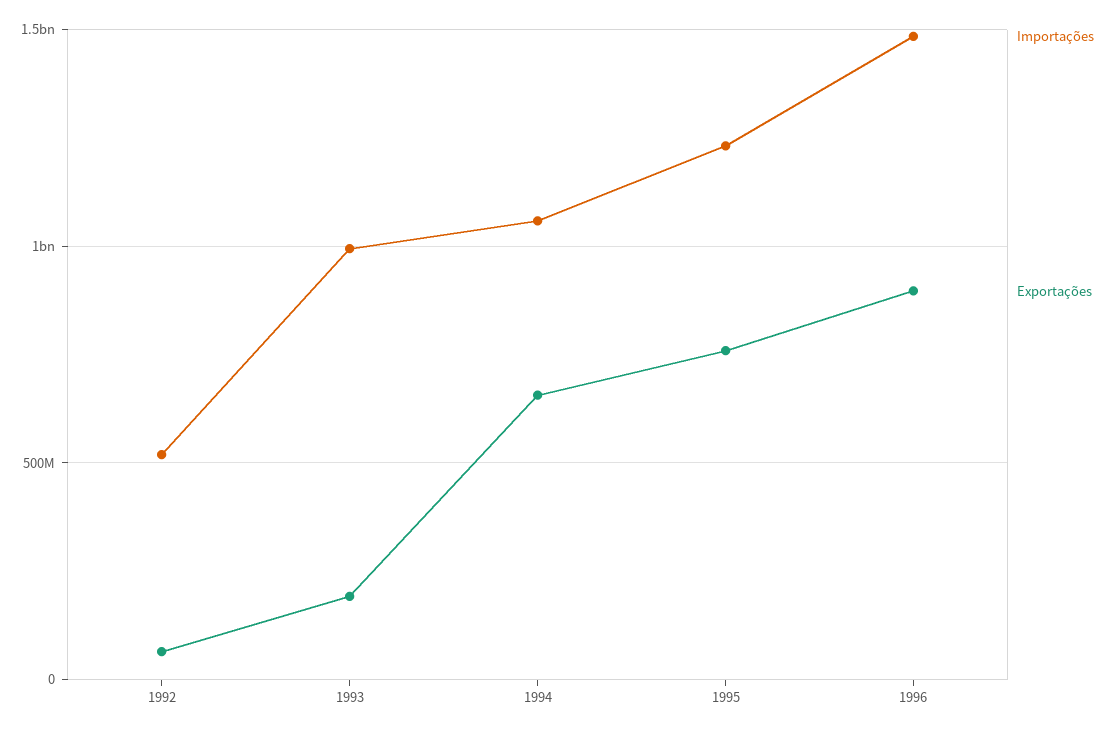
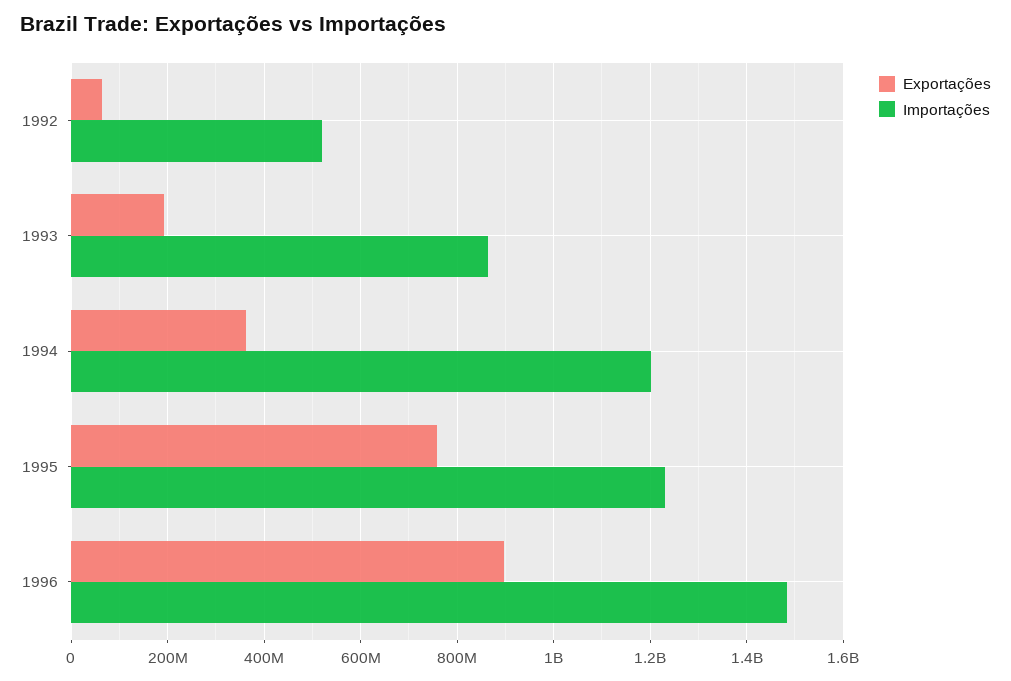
Importações, 1993: 1000000000 -> 860000000
Importações, 1994: 1050000000 -> 1200000000
Exportações, 1994: 650000000 -> 360000000

